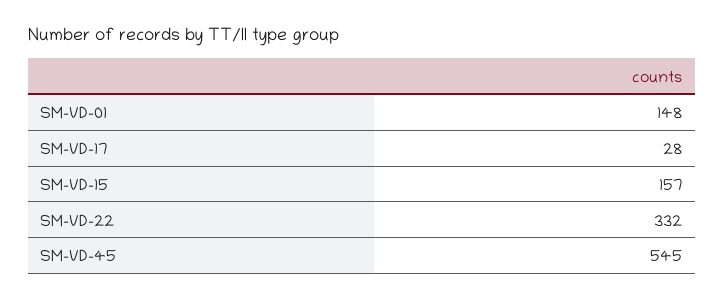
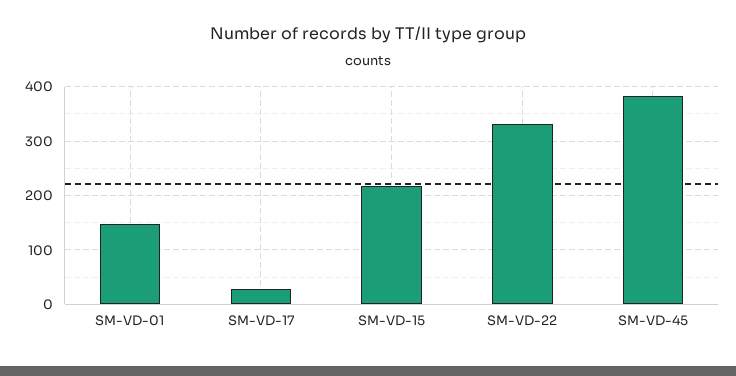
SM-VD-15: 157 -> 220
SM-VD-45: 545 -> 380

